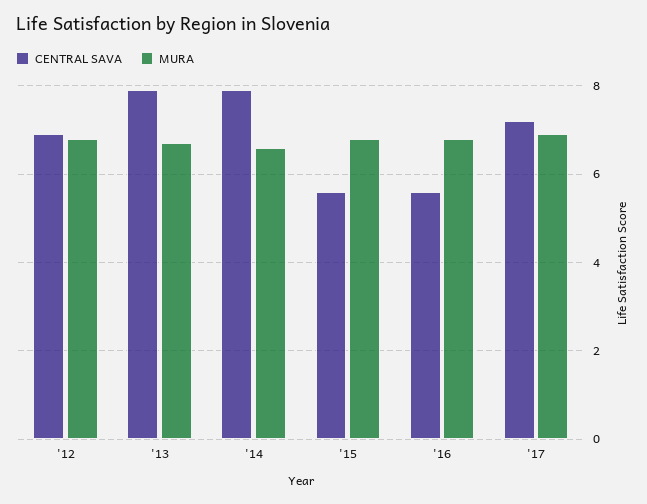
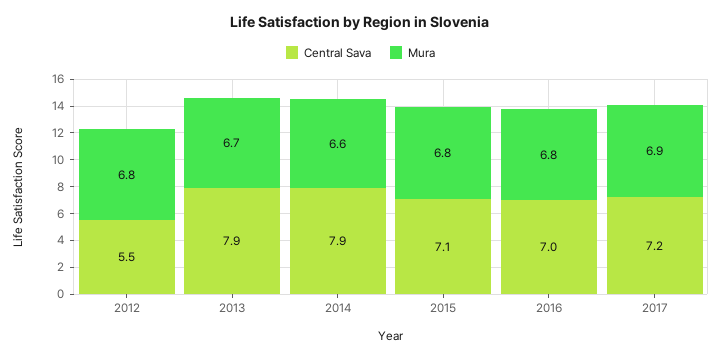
CENTRAL SAVA, '12: 7 -> 5.5
CENTRAL SAVA, '15: 5.5 -> 7.1
CENTRAL SAVA, '16: 5.5 -> 7

